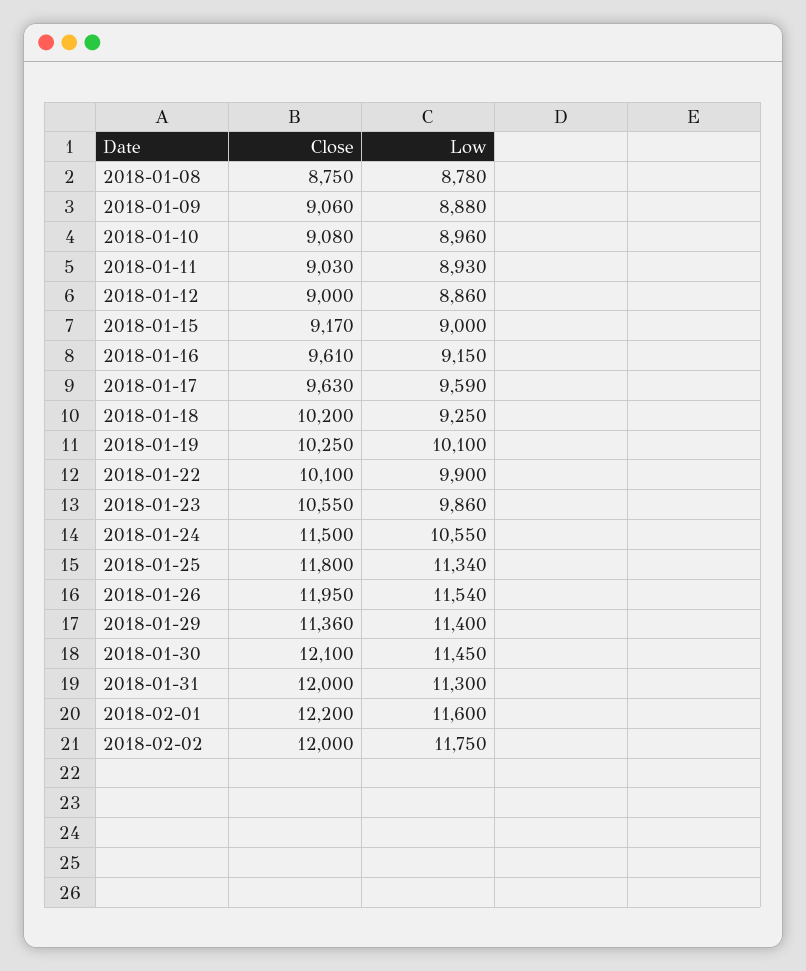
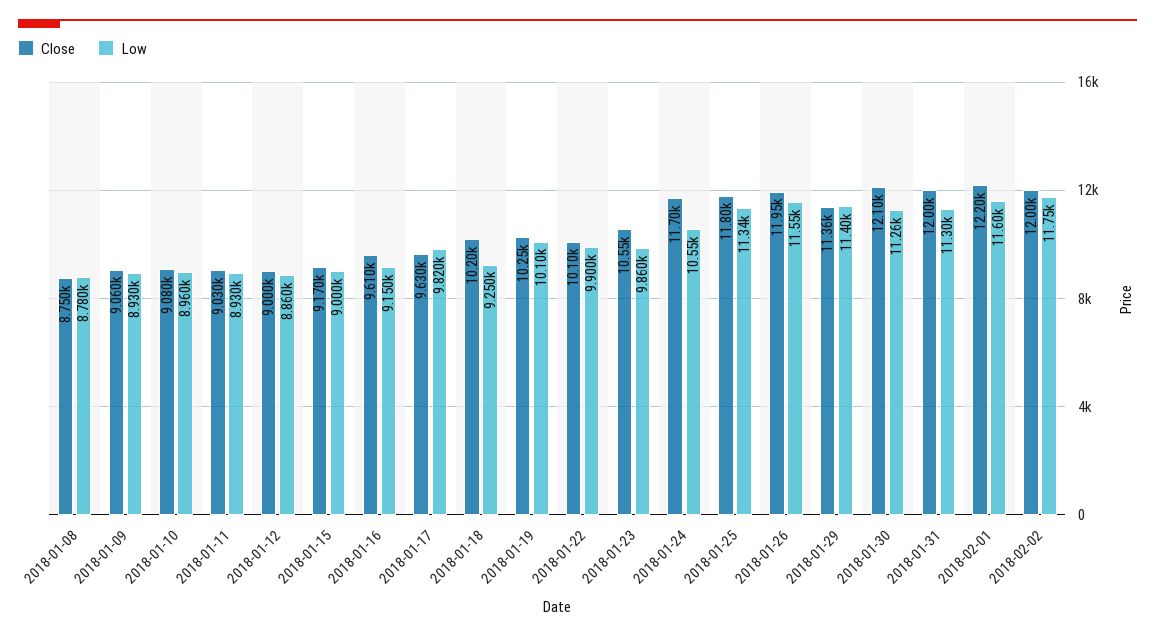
Low, 2018-01-09: 8880 -> 8930
Low, 2018-01-17: 9590 -> 9820
Close, 2018-01-24: 11500 -> 11700
Low, 2018-01-26: 11540 -> 11550
Low, 2018-01-30: 11450 -> 11260

